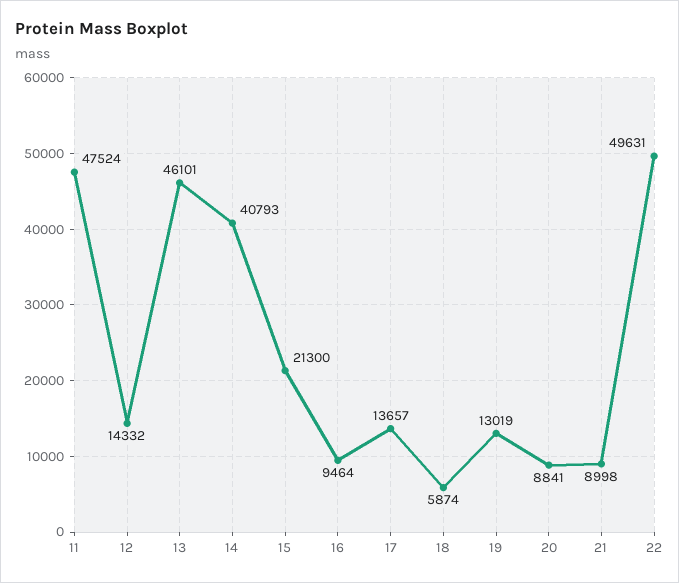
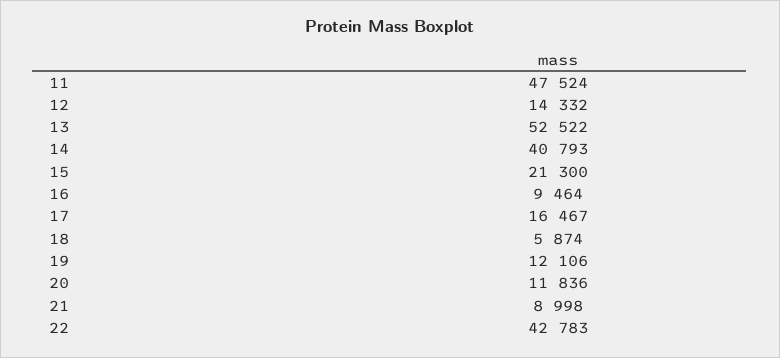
13: 46101 -> 52522
17: 13657 -> 16467
19: 13019 -> 12106
20: 8841 -> 11836
22: 49631 -> 42783

